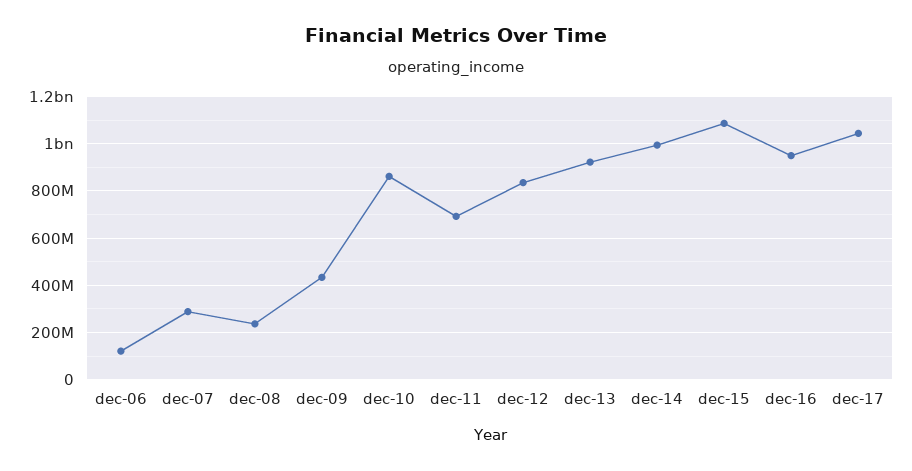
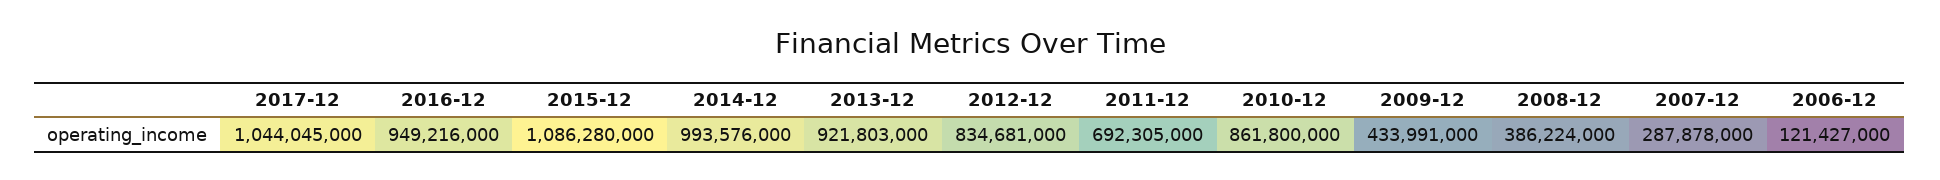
dec-08: 250000000 -> 386224000

